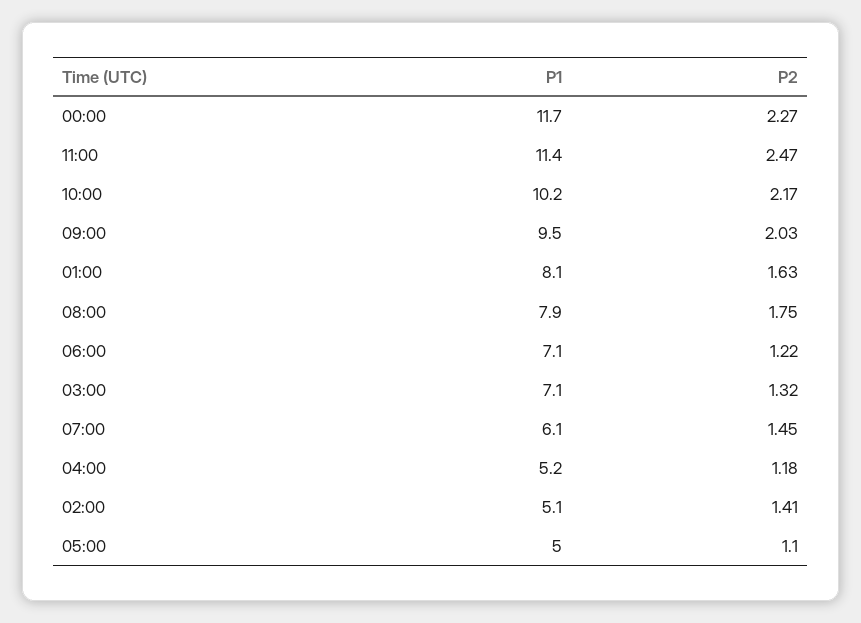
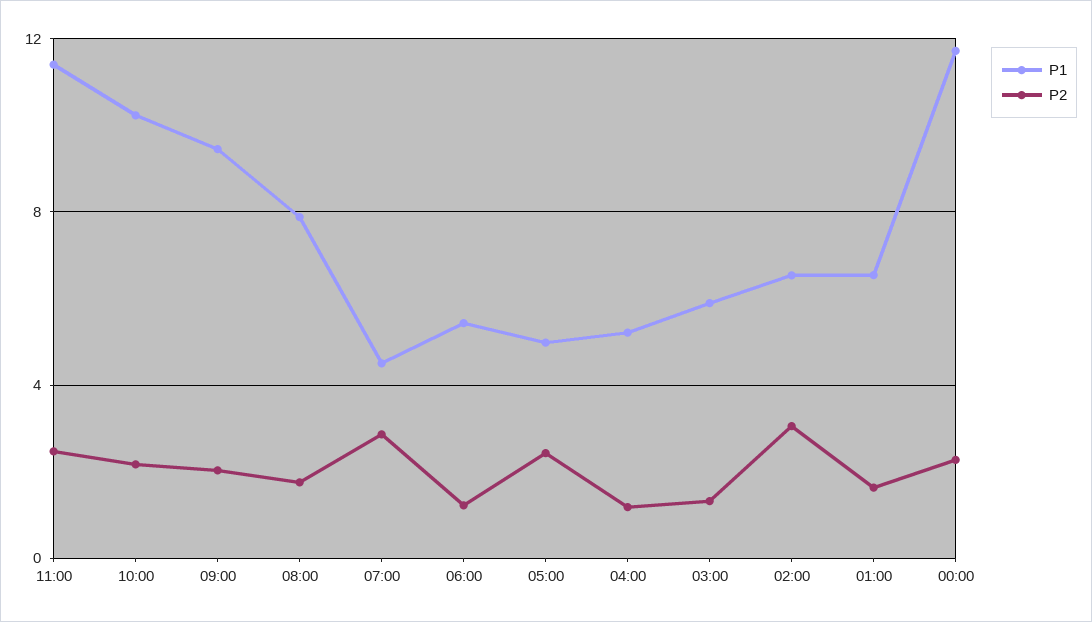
P1, 01:00: 8.1 -> 6.5
P1, 06:00: 7.1 -> 5.5
P1, 03:00: 7.1 -> 6
P1, 07:00: 6.1 -> 4.5
P2, 07:00: 1.45 -> 3
P1, 02:00: 5.1 -> 6.5
P2, 02:00: 1.41 -> 3
P2, 05:00: 1.1 -> 2.5

